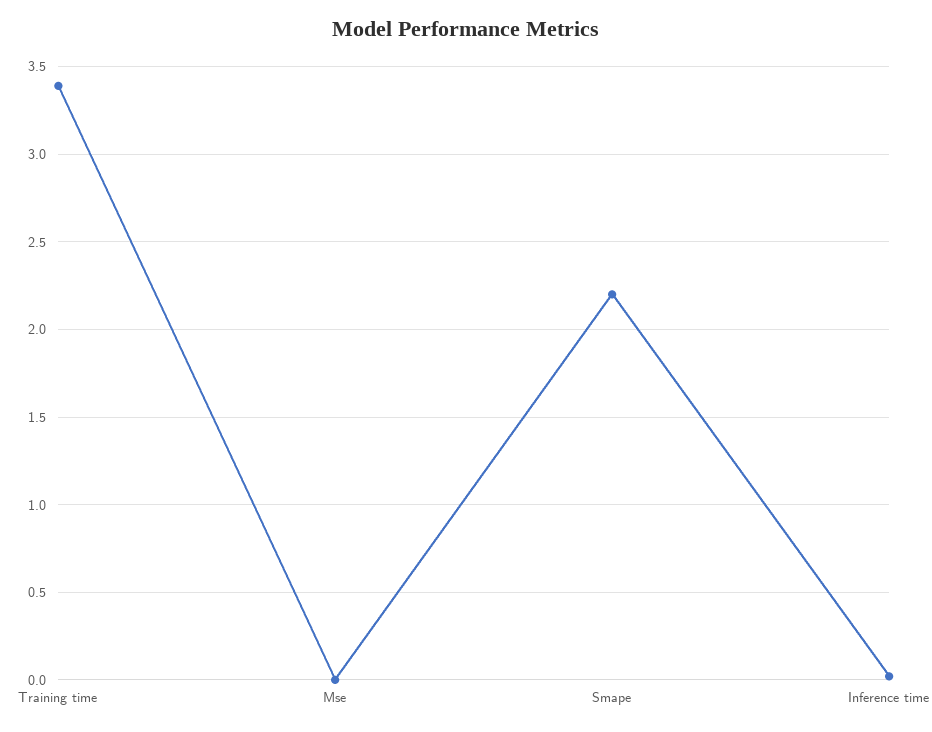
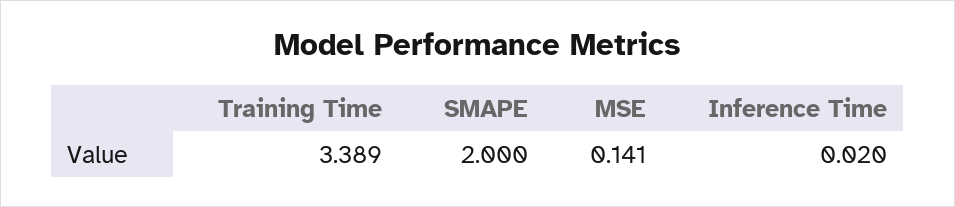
Mse: 0 -> 0.141
Smape: 2.2 -> 2

